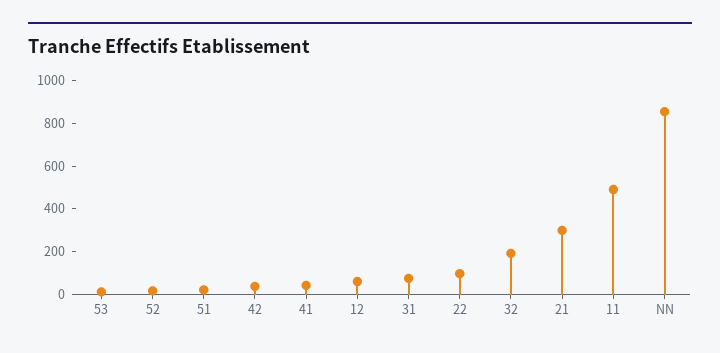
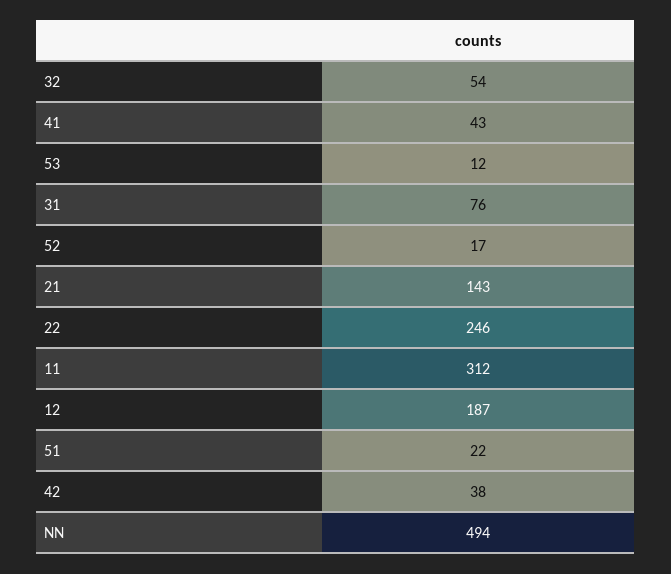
12: 50 -> 187
22: 100 -> 246
32: 200 -> 54
21: 300 -> 143
11: 500 -> 312
NN: 850 -> 494

